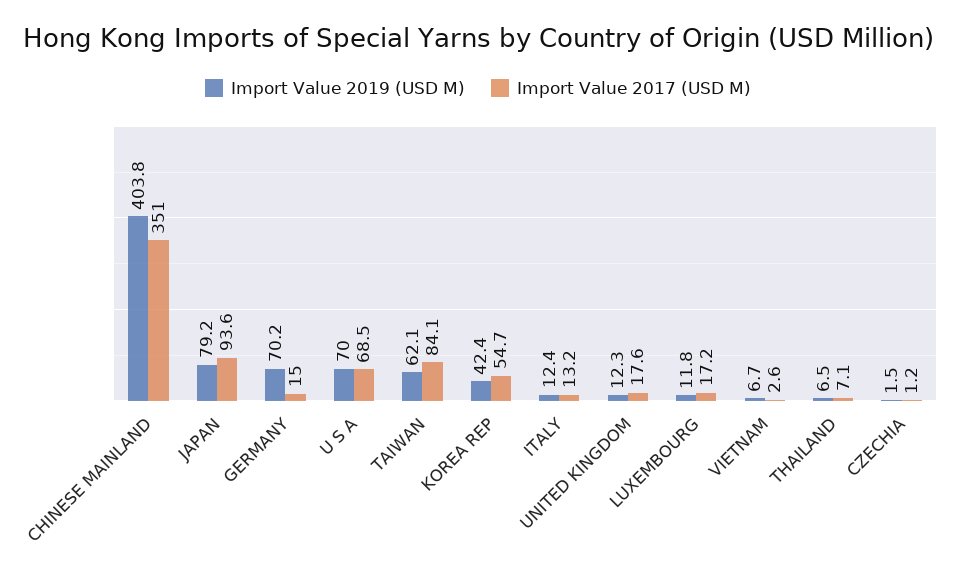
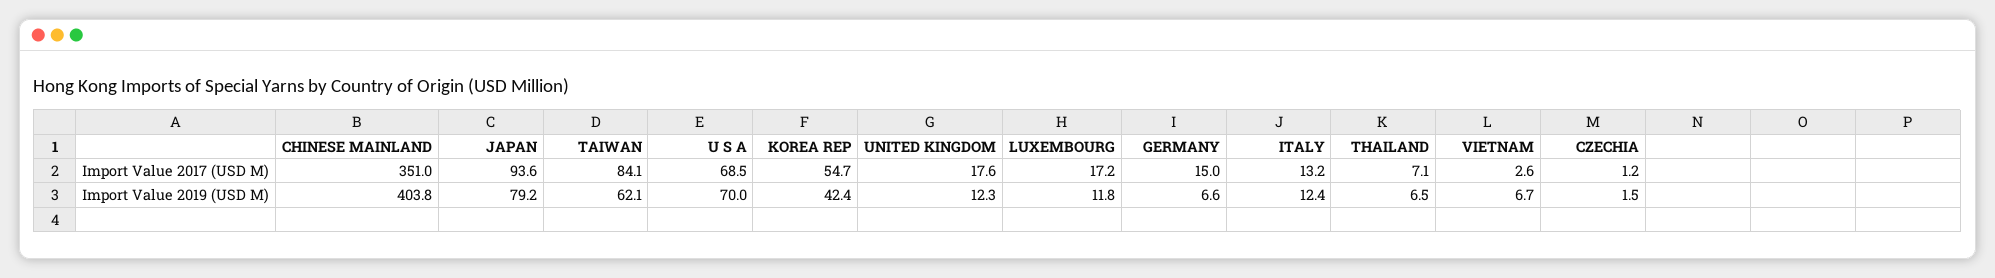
Import Value 2019 (USD M), GERMANY: 70.2 -> 6.6

